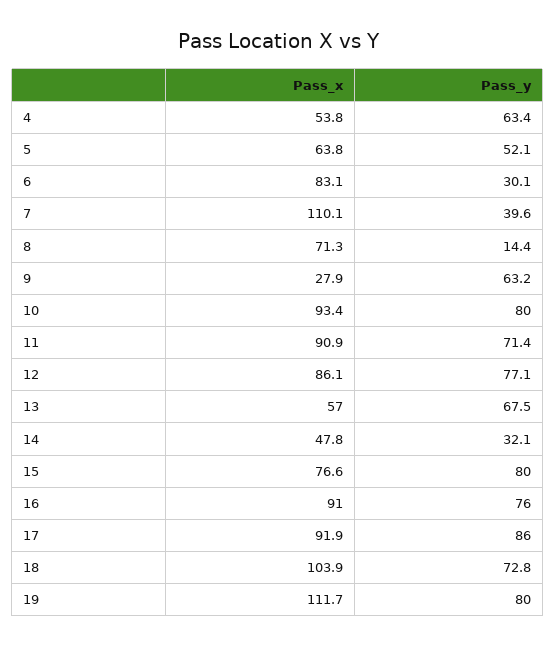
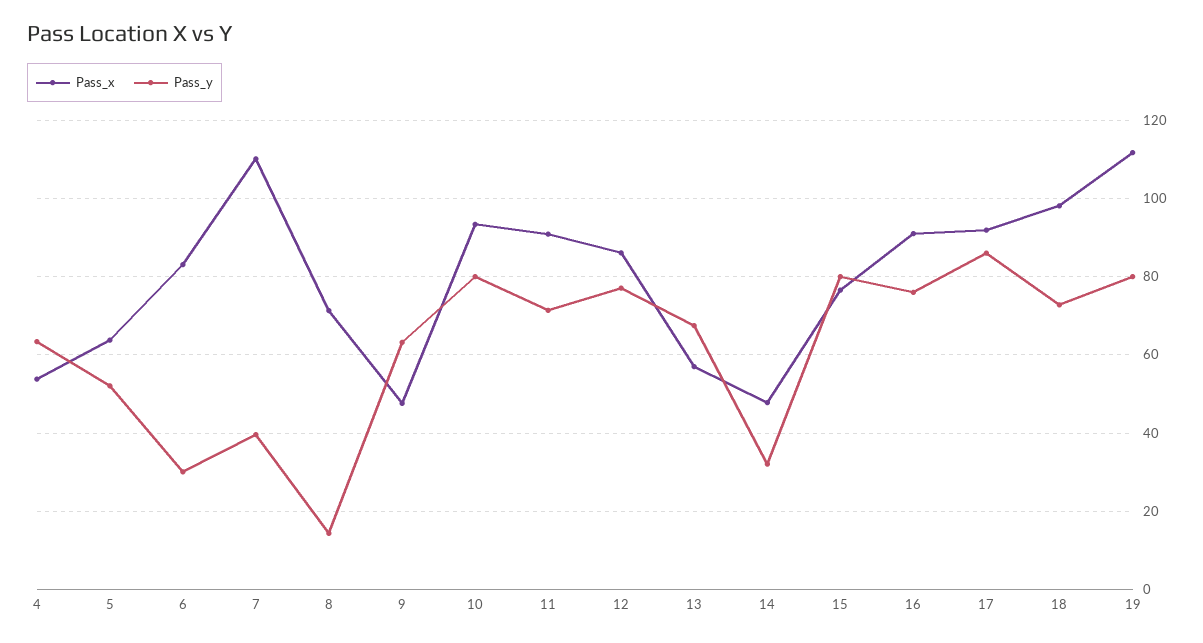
Pass_x, 9: 27.9 -> 48
Pass_x, 18: 103.9 -> 98

